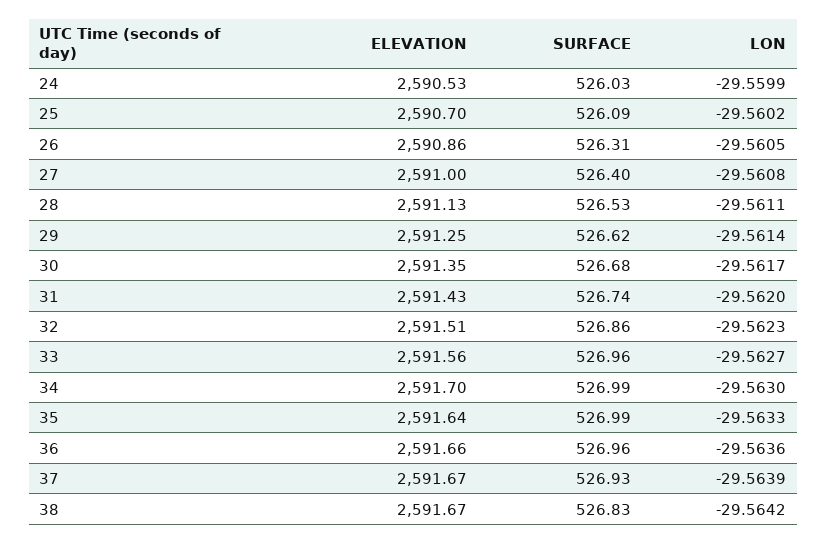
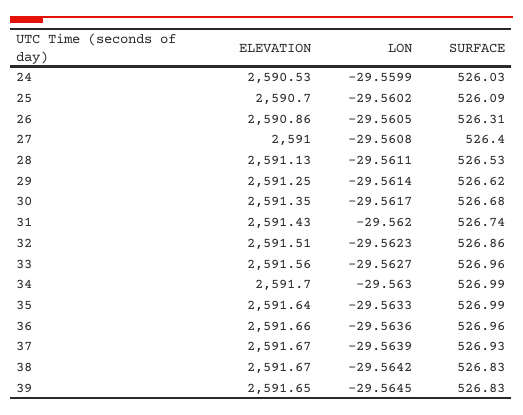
ELEVATION, 39: none -> 2591.65
LON, 39: none -> -29.5645
SURFACE, 39: none -> 526.83

